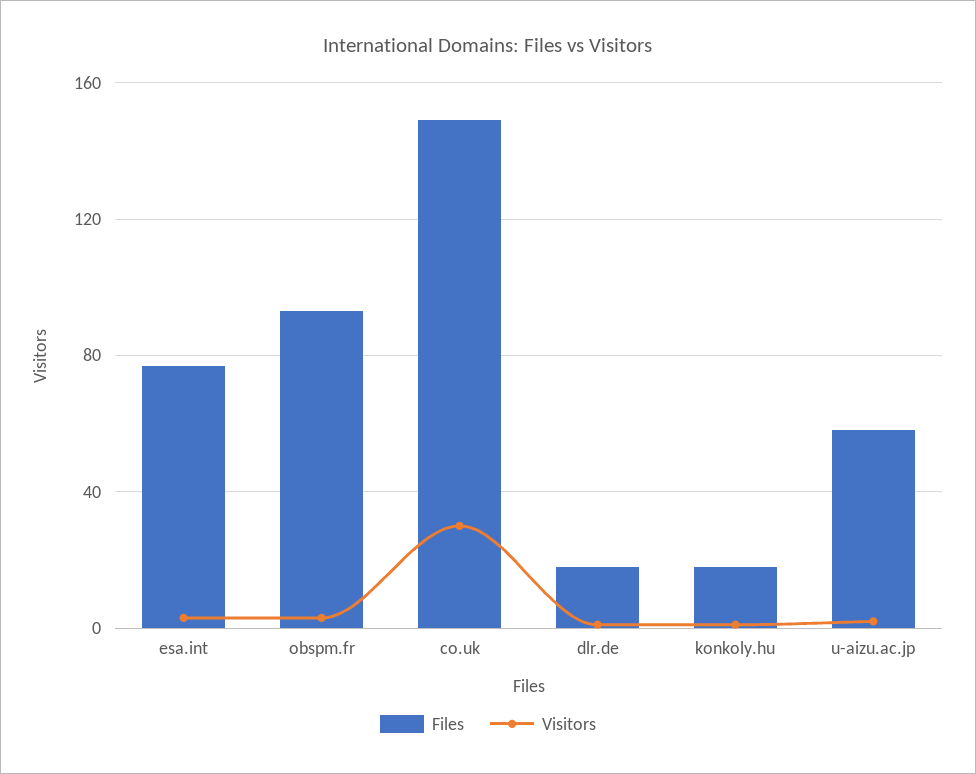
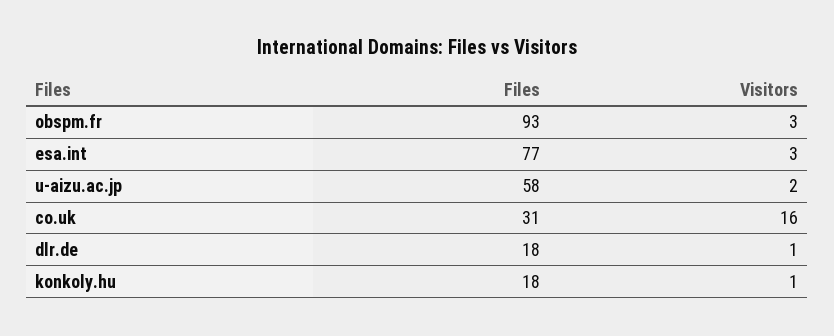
Files, co.uk: 150 -> 31
Visitors, co.uk: 30 -> 16

